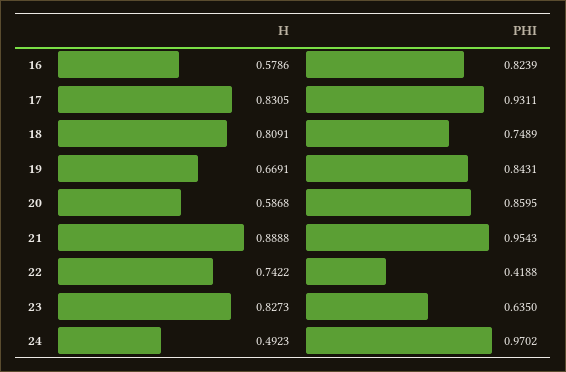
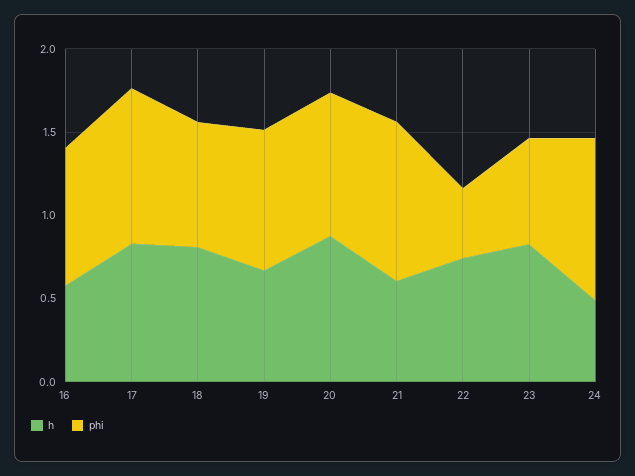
H, 20: 0.5868 -> 0.9
H, 21: 0.8888 -> 0.6

